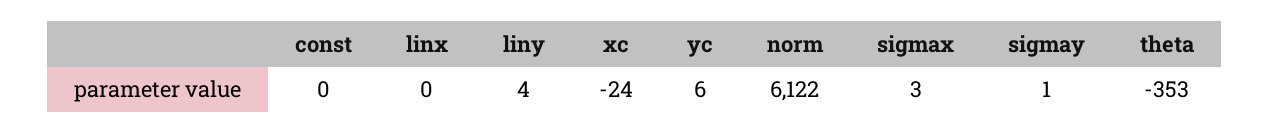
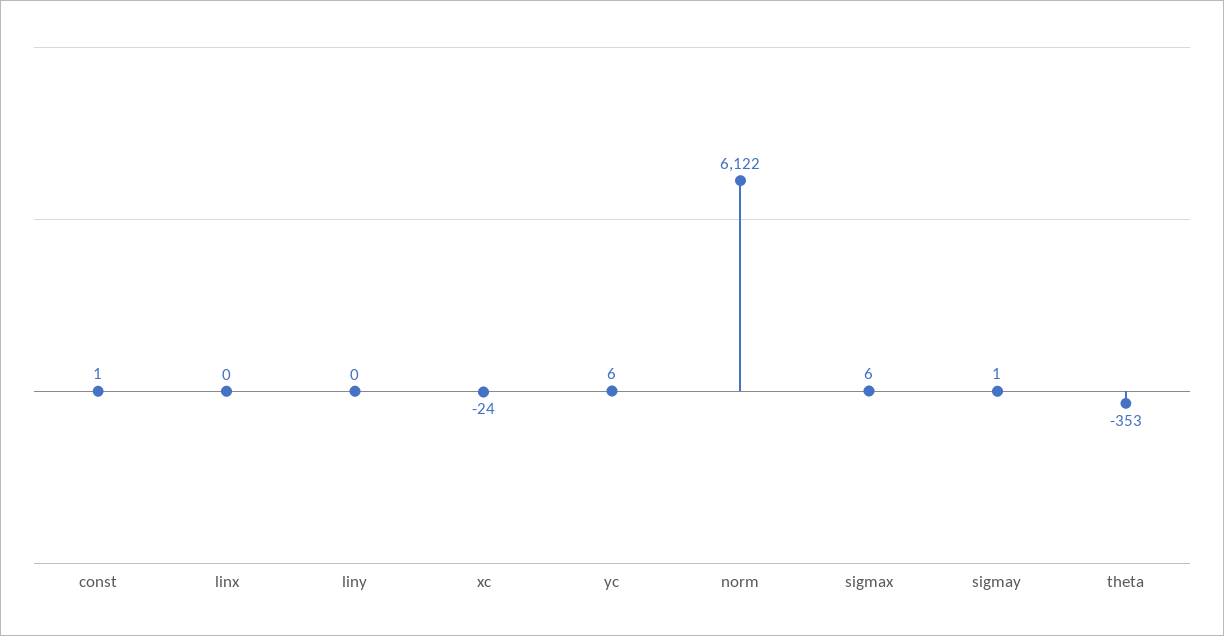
const: 0 -> 1
liny: 4 -> 0
sigmax: 3 -> 6

